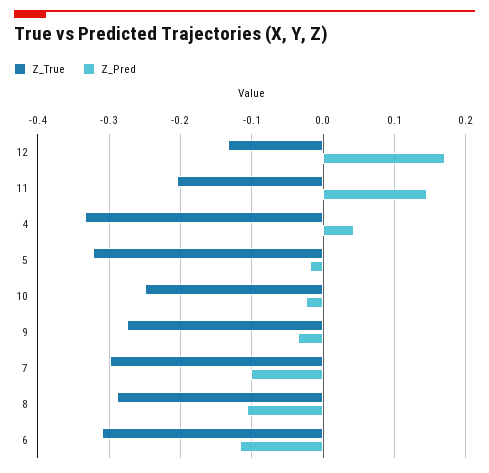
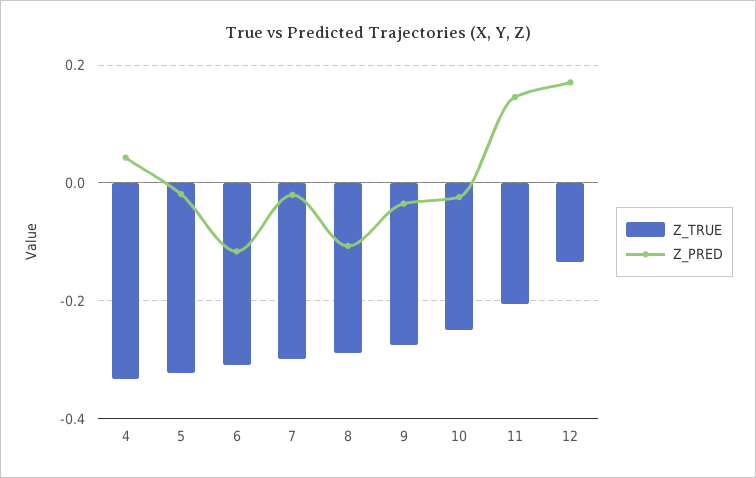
Z_Pred, 7: -0.1 -> -0.02

